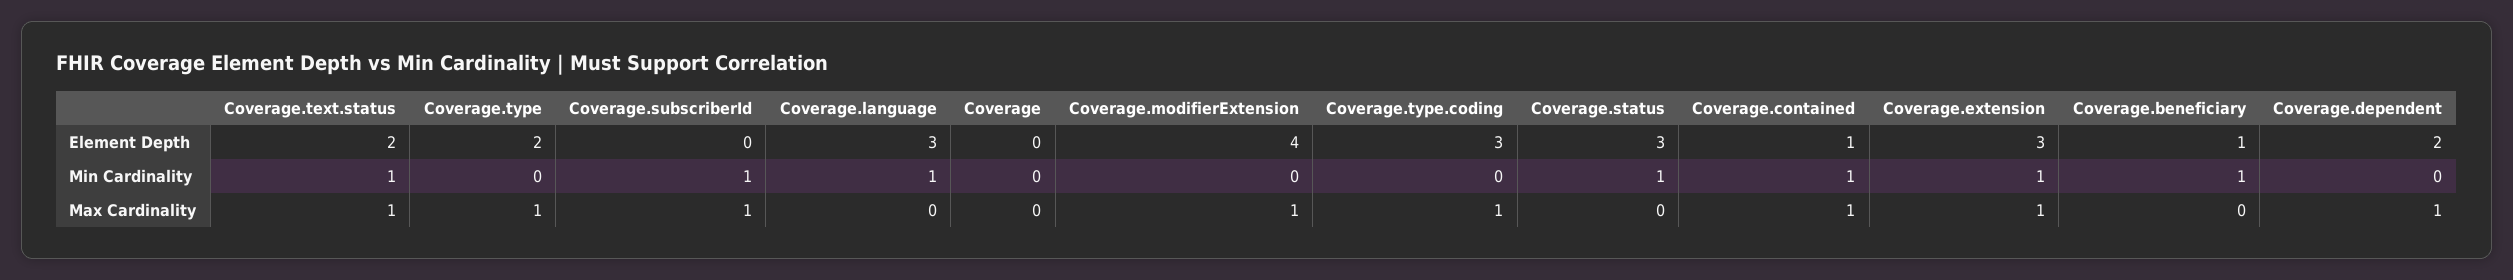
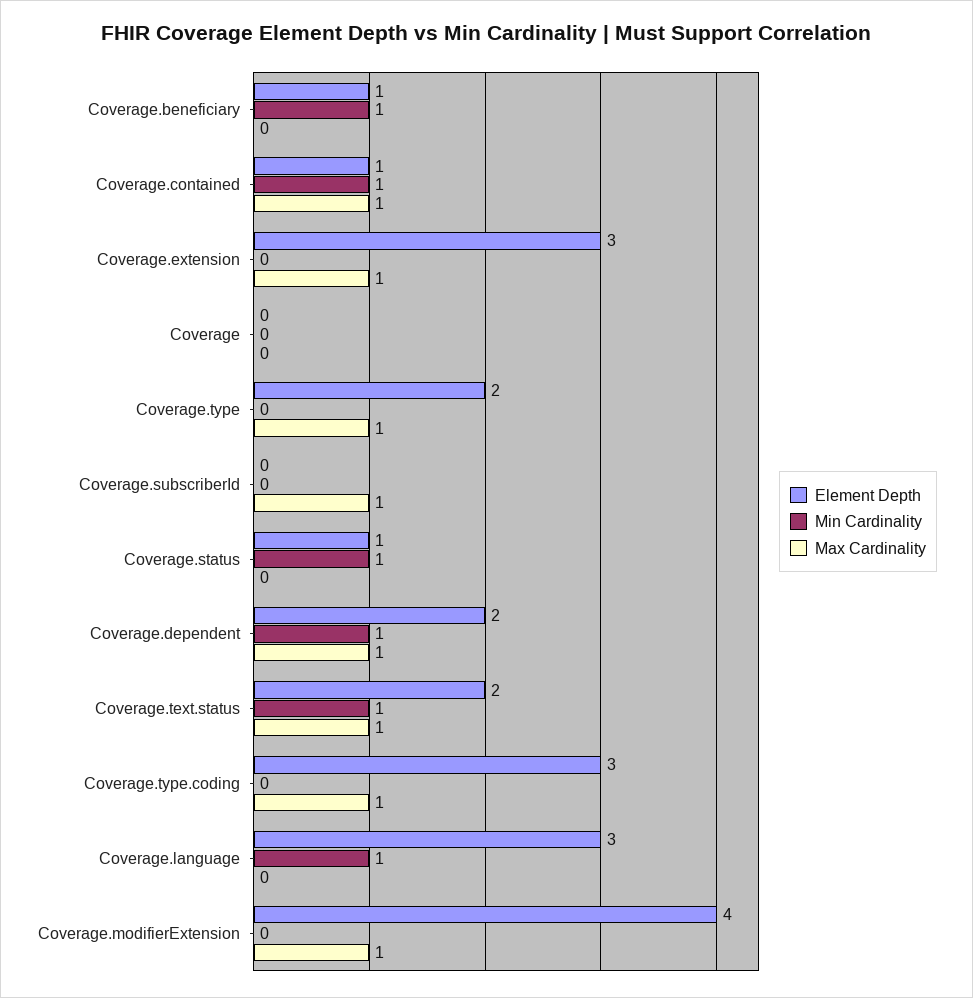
Element Depth, Coverage.status: 3 -> 1
Min Cardinality, Coverage.subscriberId: 1 -> 0
Min Cardinality, Coverage.extension: 1 -> 0
Min Cardinality, Coverage.dependent: 0 -> 1

